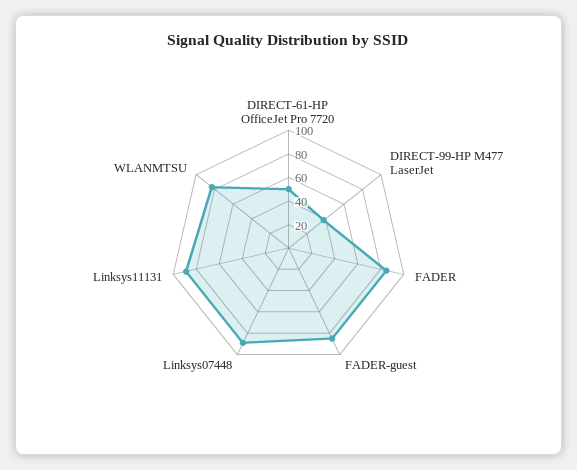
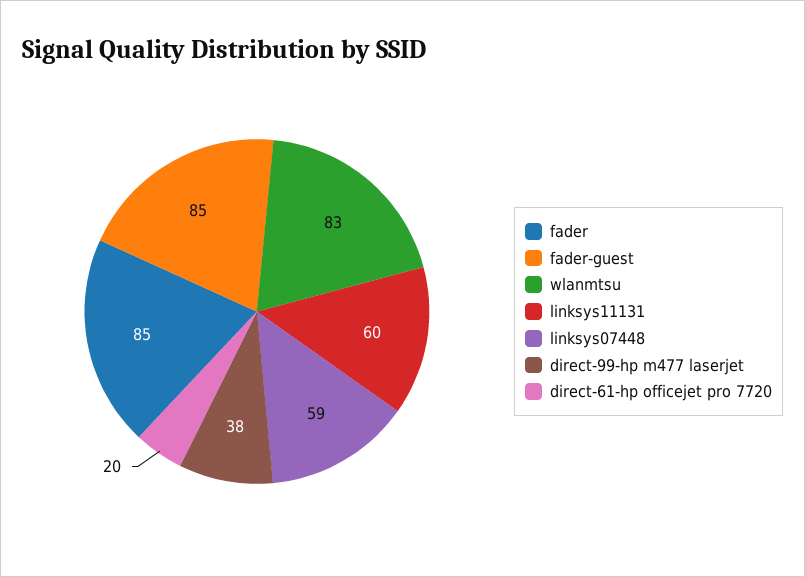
DIRECT-61-HP OfficeJet Pro 7720: 50 -> 20
Linksys07448: 90 -> 59
Linksys11131: 90 -> 60

